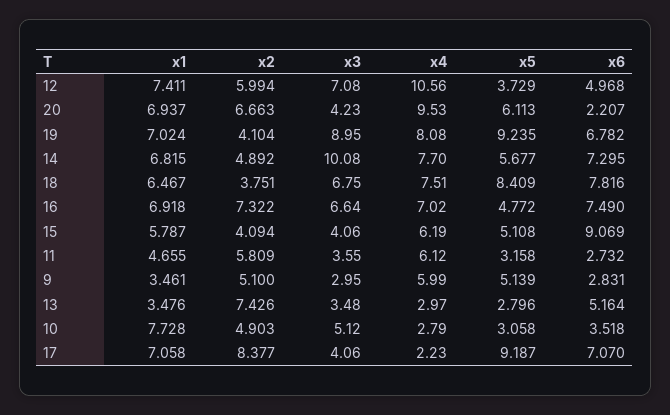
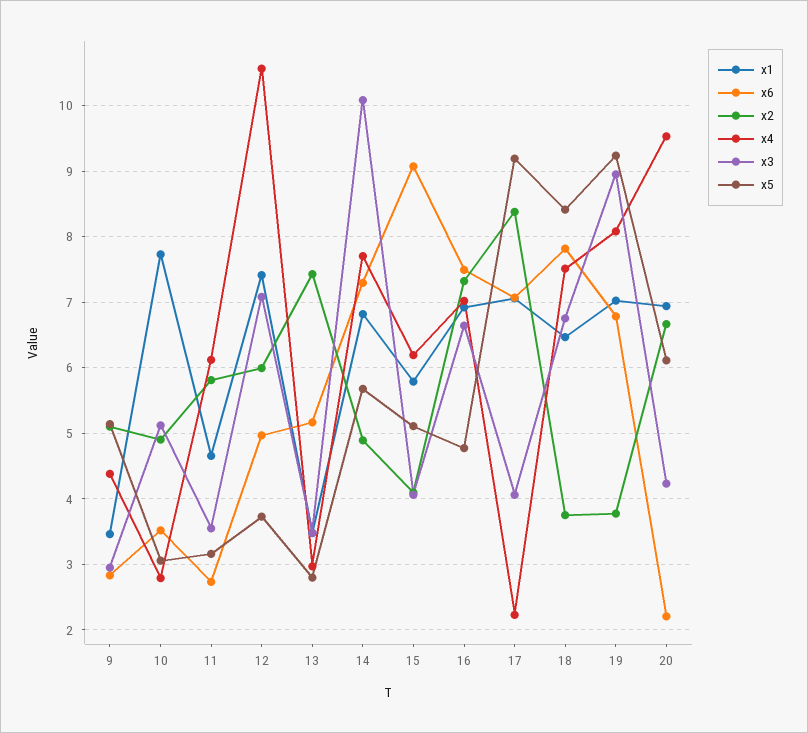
x2, 19: 4.104 -> 3.8
x4, 9: 5.99 -> 4.4

